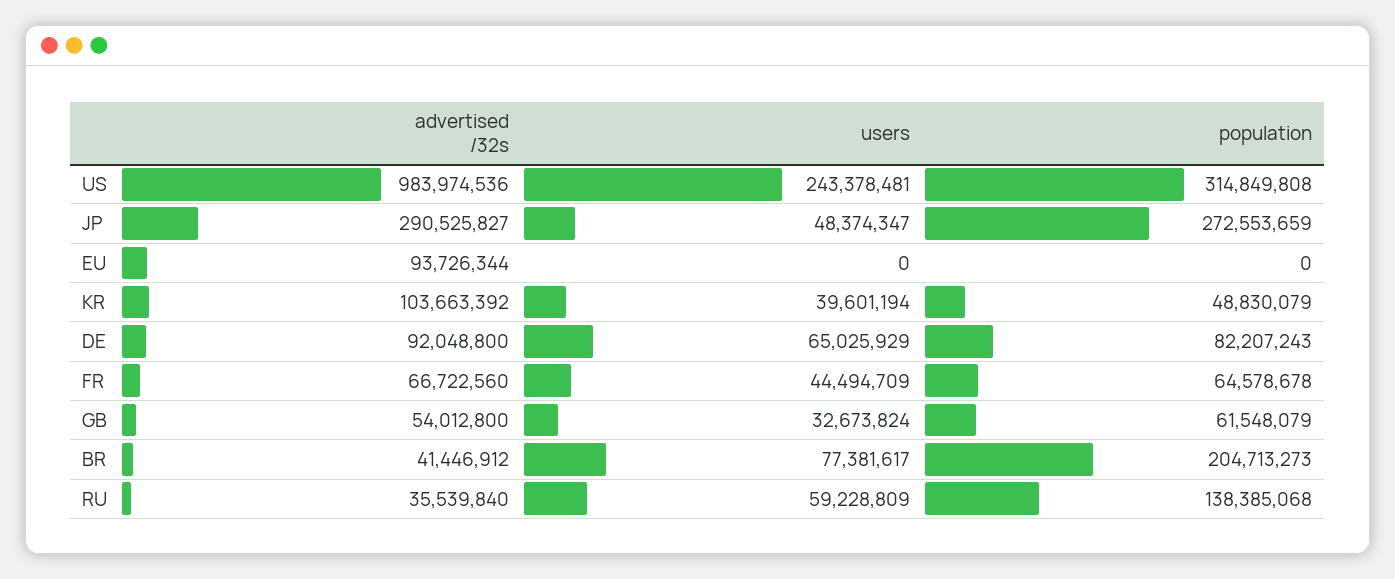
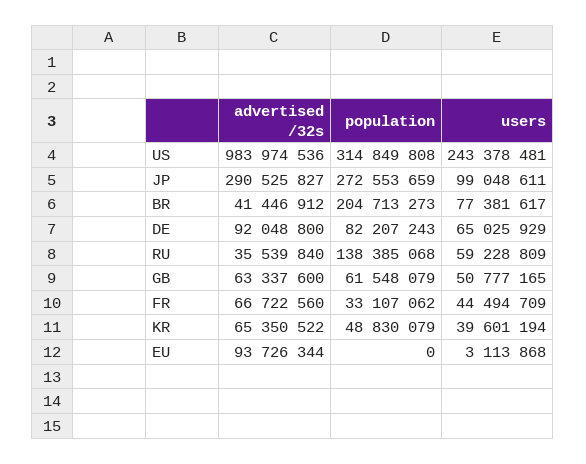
users, JP: 48374347 -> 99048611
users, EU: 0 -> 3113868
advertised /32s, KR: 103663392 -> 65350522
population, FR: 64578678 -> 33107062
advertised /32s, GB: 54012800 -> 63337600
users, GB: 32673824 -> 50777165

